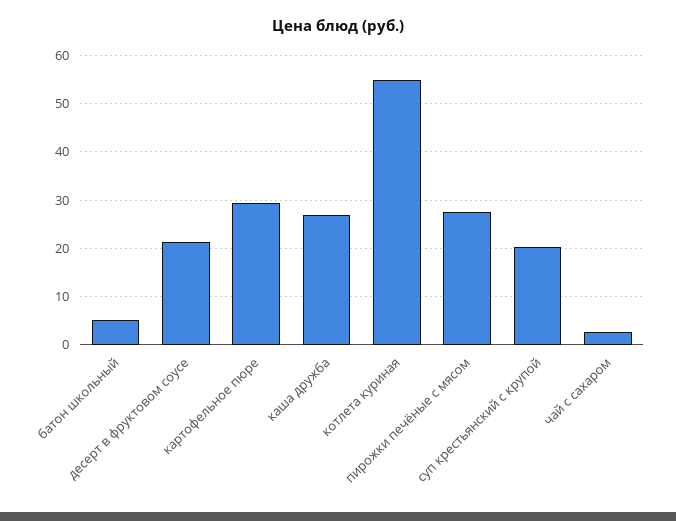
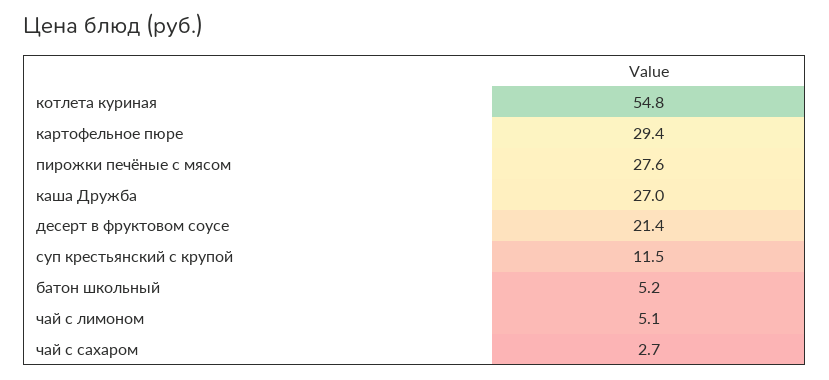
суп крестьянский с крупой: 20 -> 11.5
чай с лимоном: none -> 5.1

